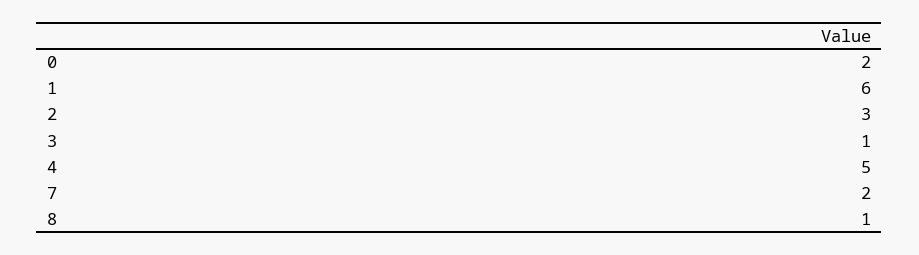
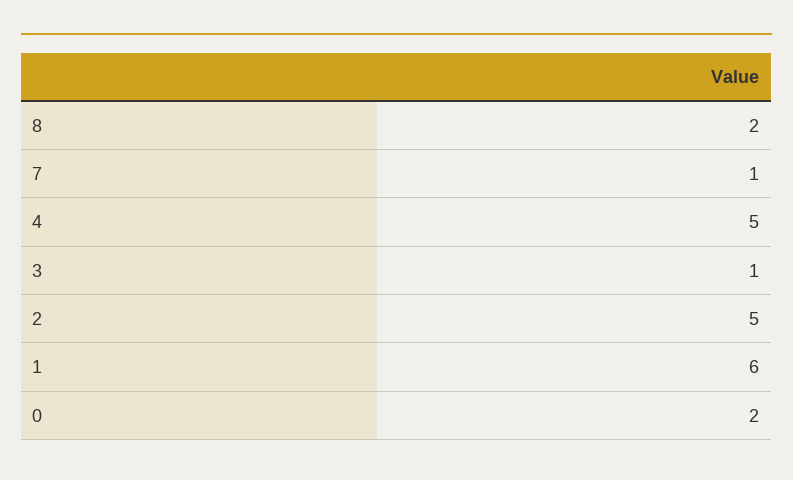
2: 3 -> 5
7: 2 -> 1
8: 1 -> 2

